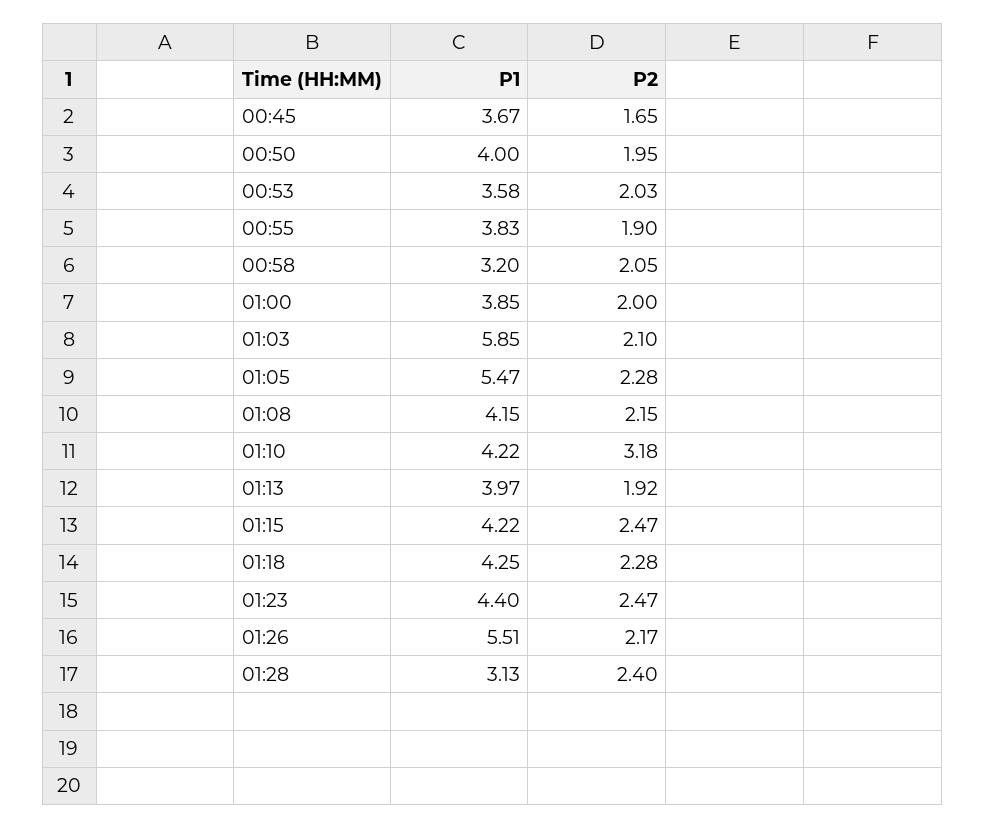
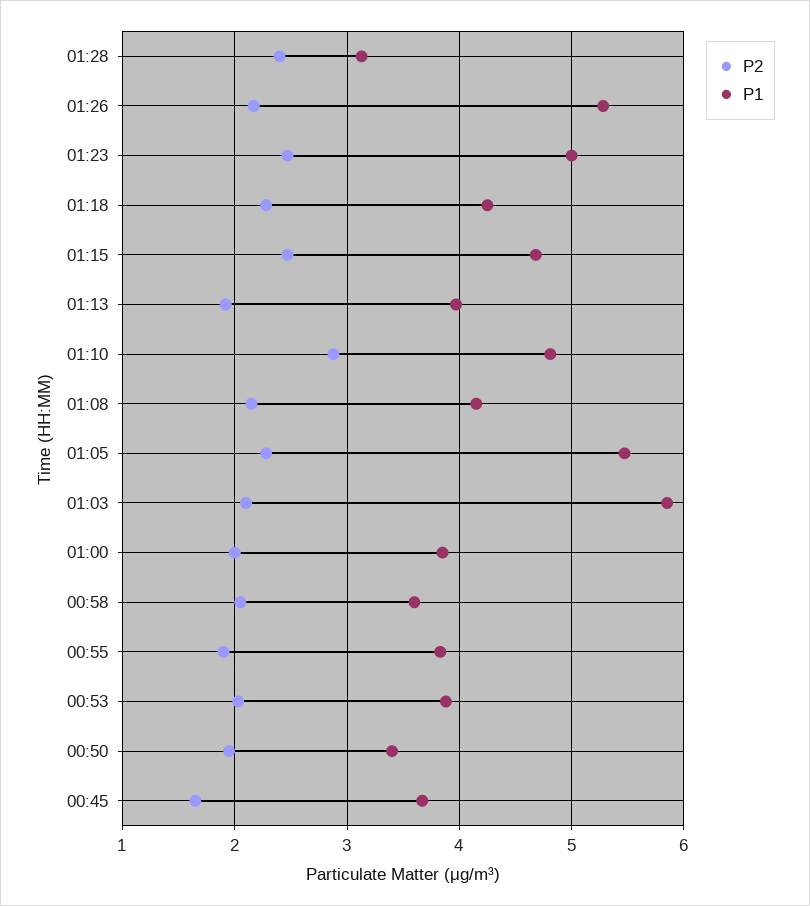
P1, 00:50: 4 -> 3.4
P1, 00:53: 3.58 -> 3.9
P1, 00:58: 3.2 -> 3.6
P1, 01:10: 4.22 -> 4.8
P2, 01:10: 3.18 -> 2.9
P1, 01:15: 4.22 -> 4.7
P1, 01:23: 4.4 -> 5
P1, 01:26: 5.51 -> 5.3

